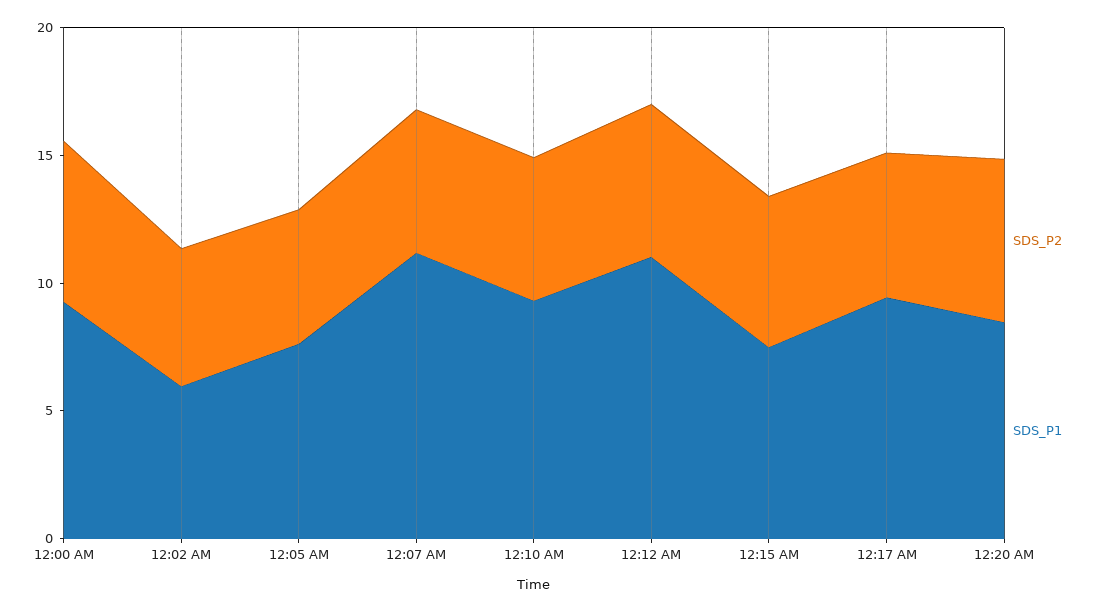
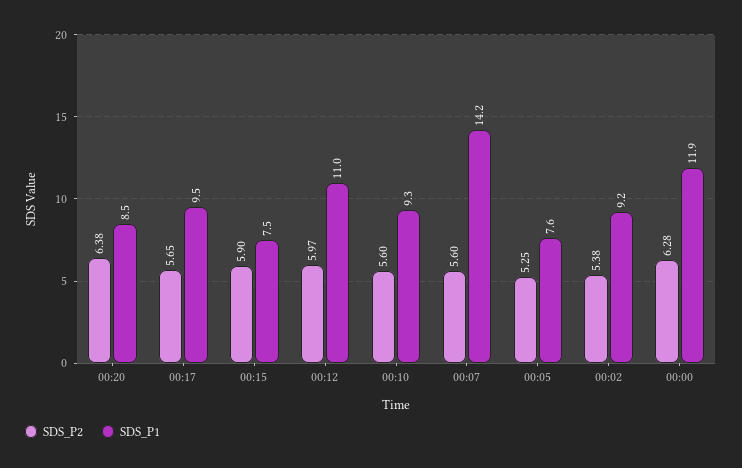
SDS_P1, 12:00 AM: 9 -> 11.9
SDS_P1, 12:02 AM: 6 -> 9.2
SDS_P1, 12:07 AM: 11 -> 14.2

